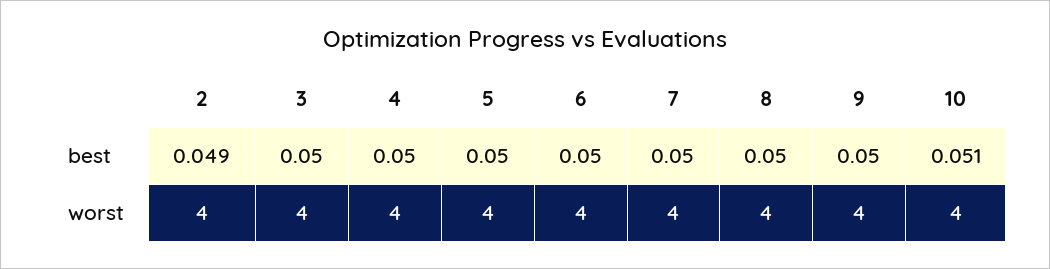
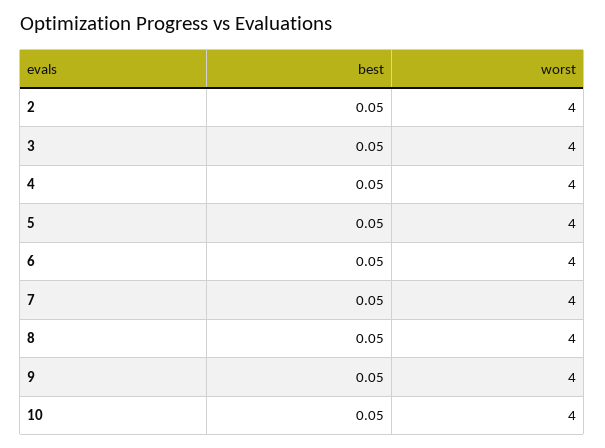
2, best: 0.049 -> 0.05
10, best: 0.051 -> 0.05

